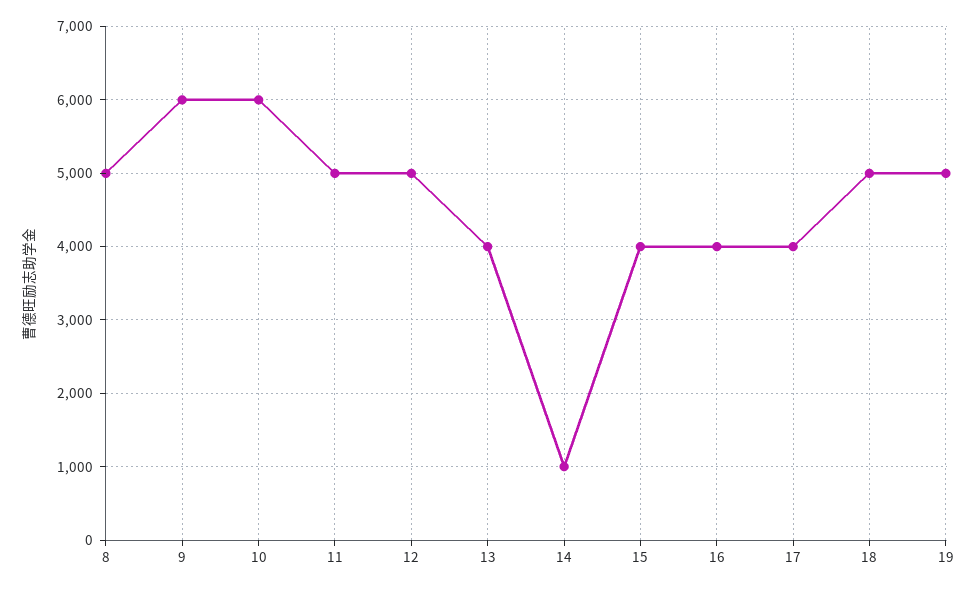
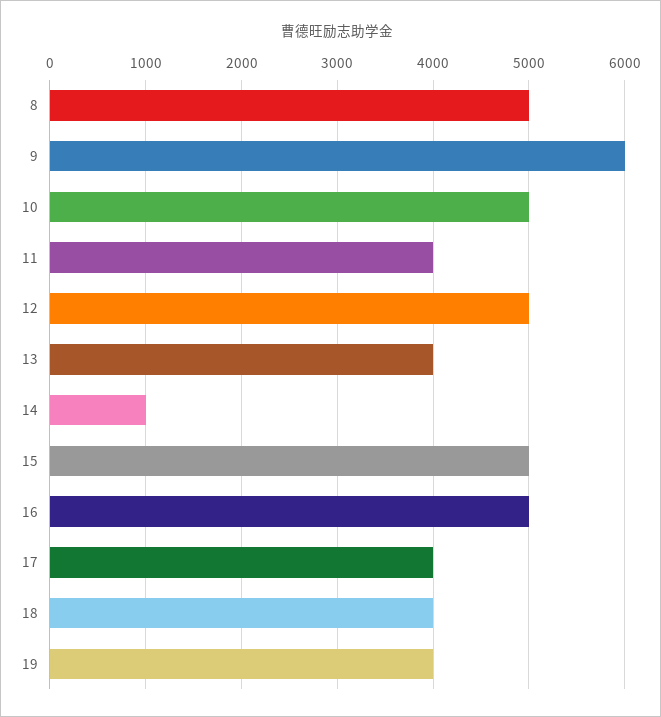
10: 6000 -> 5000
11: 5000 -> 4000
15: 4000 -> 5000
16: 4000 -> 5000
18: 5000 -> 4000
19: 5000 -> 4000

